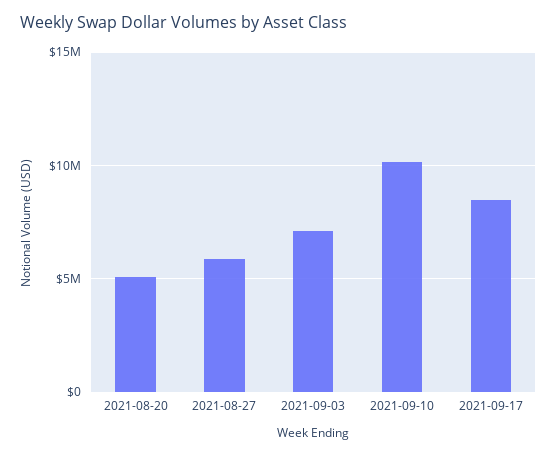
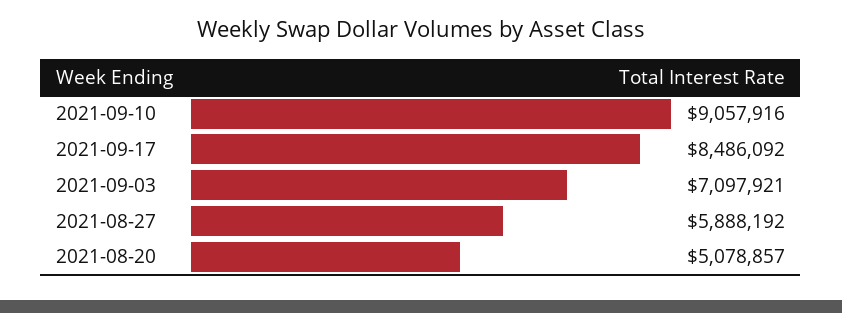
2021-09-10: 10000000 -> 9057916

